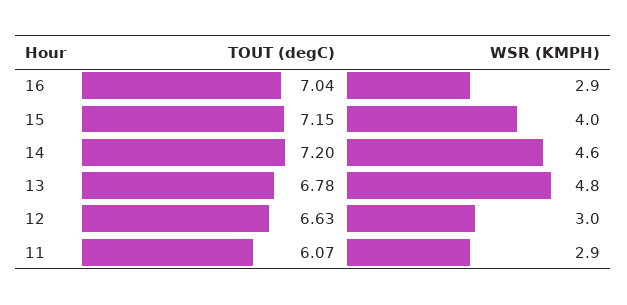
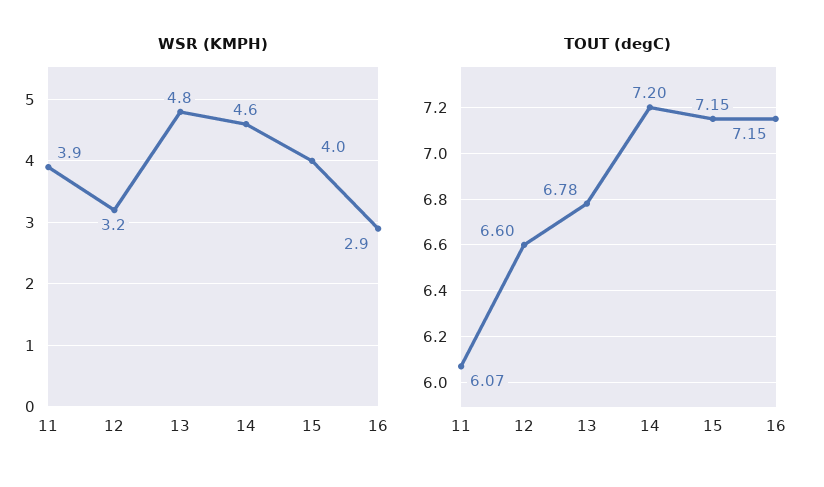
TOUT (degC), 16: 7.04 -> 7.15
TOUT (degC), 12: 6.63 -> 6.6
WSR (KMPH), 12: 3 -> 3.2
WSR (KMPH), 11: 2.9 -> 3.9

